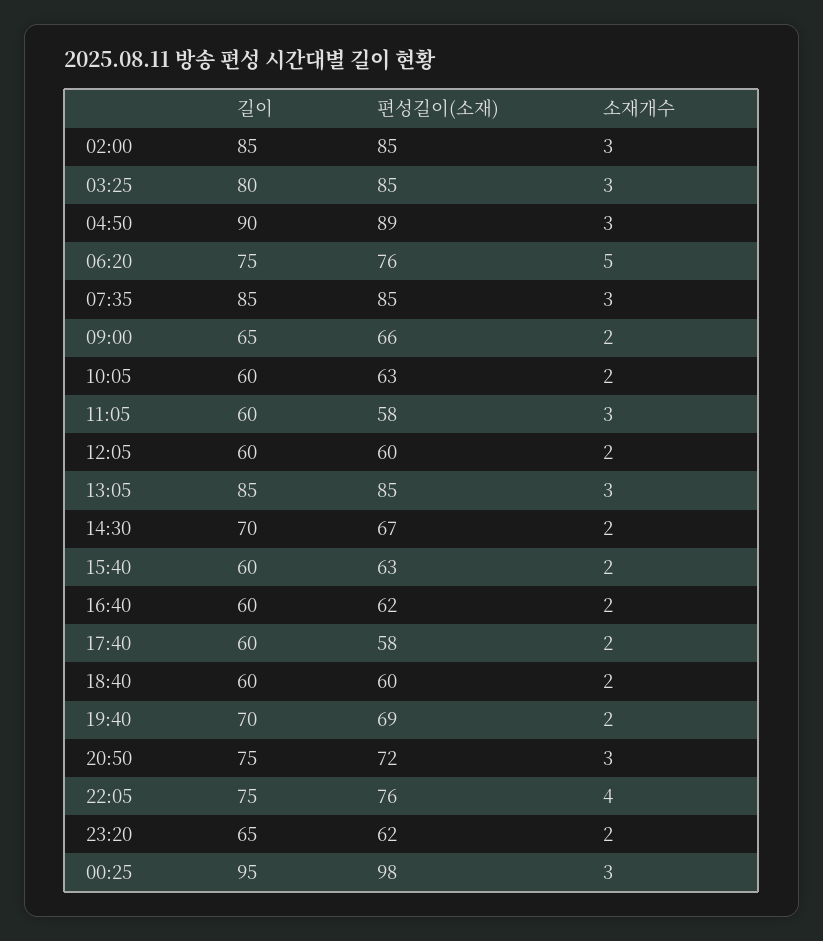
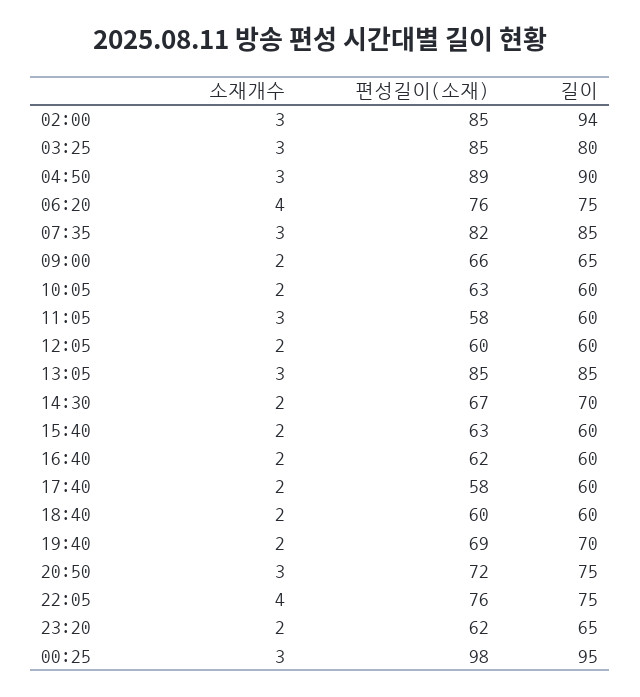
길이, 02:00: 85 -> 94
소재개수, 06:20: 5 -> 4
편성길이(소재), 07:35: 85 -> 82

